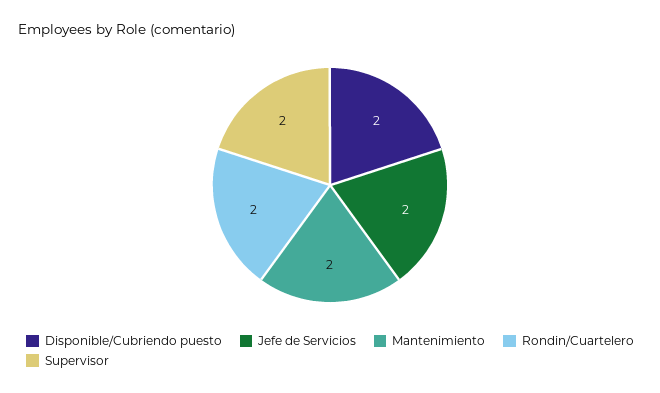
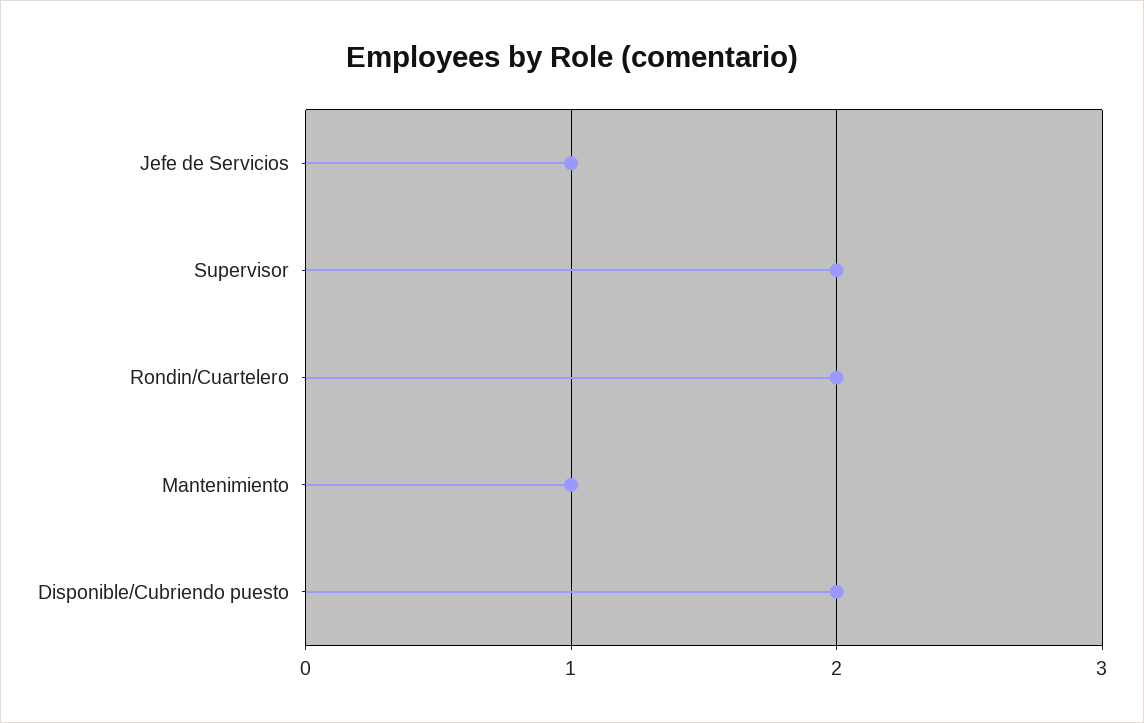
Jefe de Servicios: 2 -> 1
Mantenimiento: 2 -> 1

